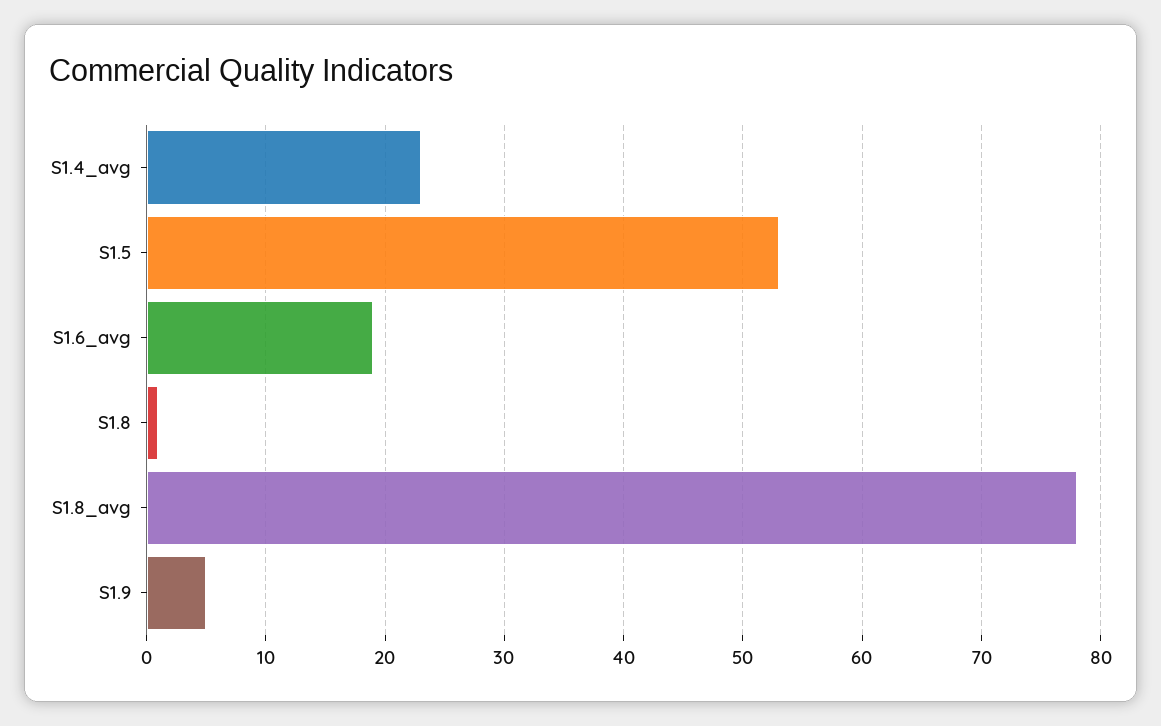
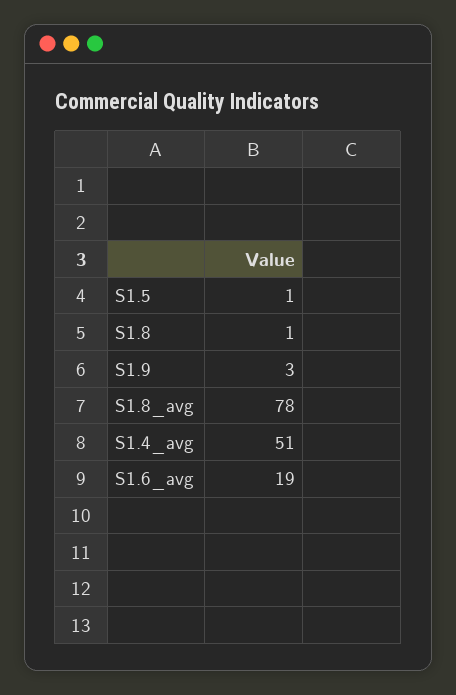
S1.4_avg: 23 -> 51
S1.5: 53 -> 1
S1.9: 5 -> 3

